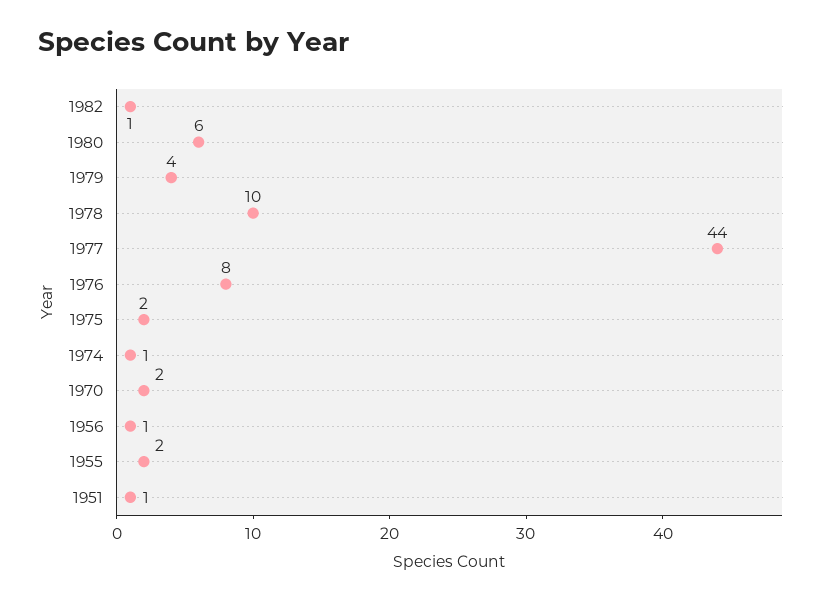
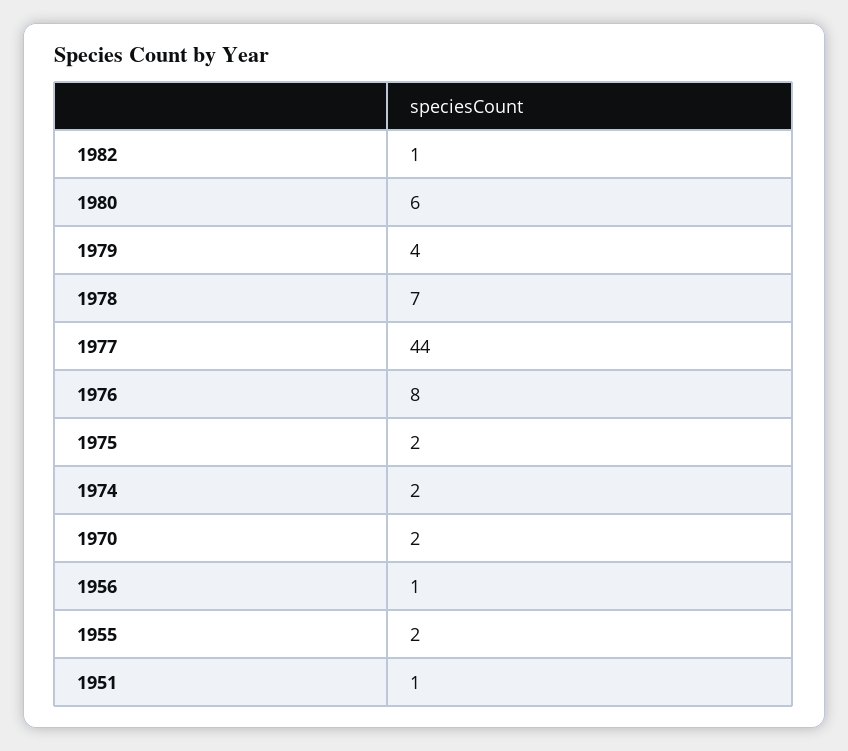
1978: 10 -> 7
1974: 1 -> 2

